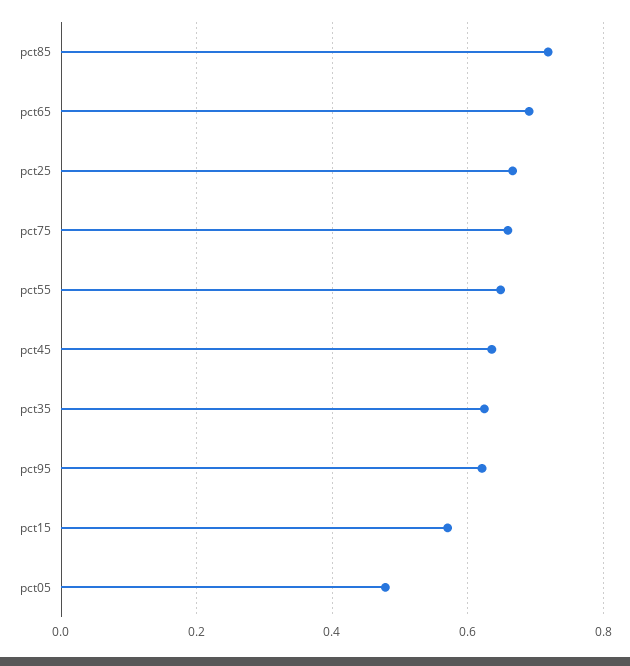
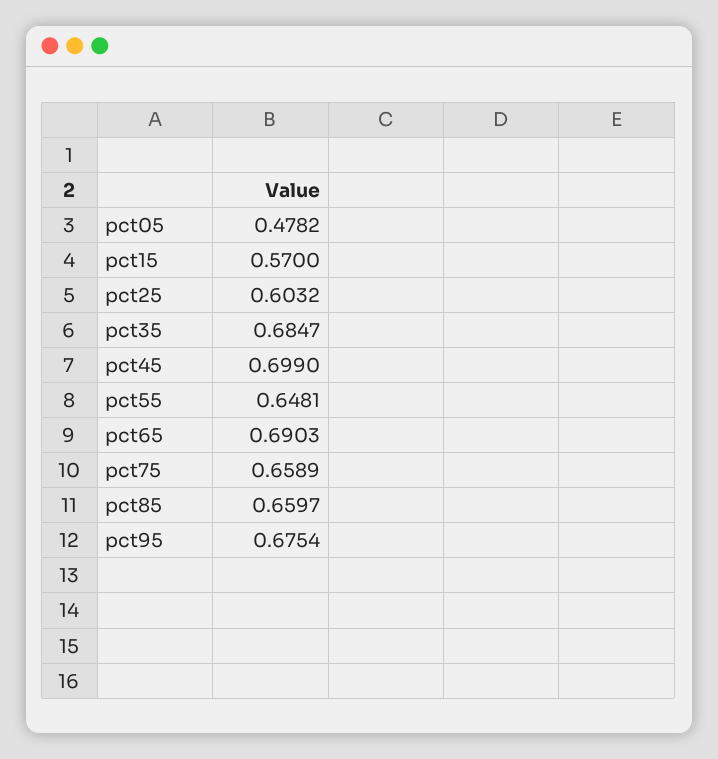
pct85: 0.72 -> 0.6597
pct25: 0.66 -> 0.6032
pct45: 0.64 -> 0.699
pct35: 0.62 -> 0.6847
pct95: 0.62 -> 0.6754

